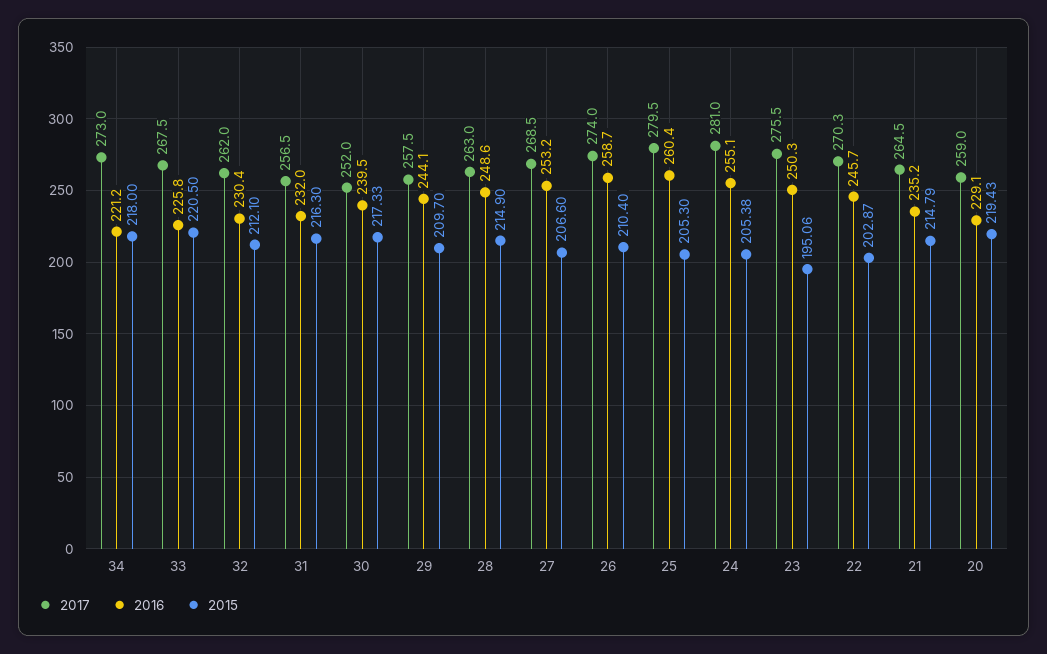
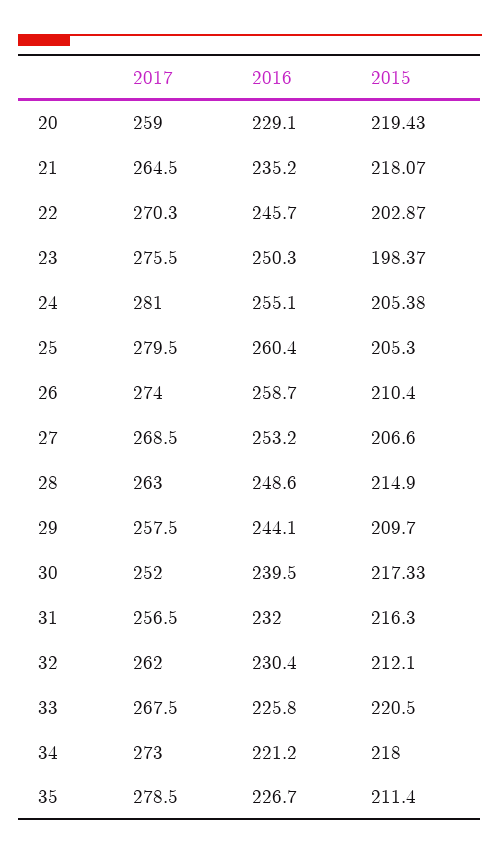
2015, 23: 195.06 -> 198.37
2015, 21: 214.79 -> 218.07
2017, 35: none -> 278.5
2016, 35: none -> 226.7
2015, 35: none -> 211.4

